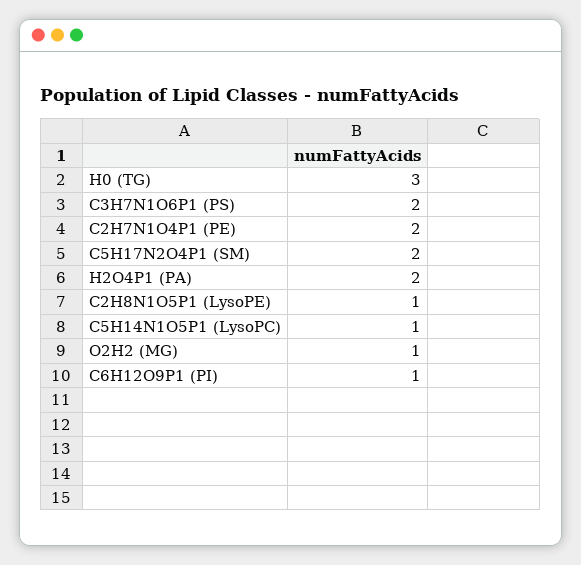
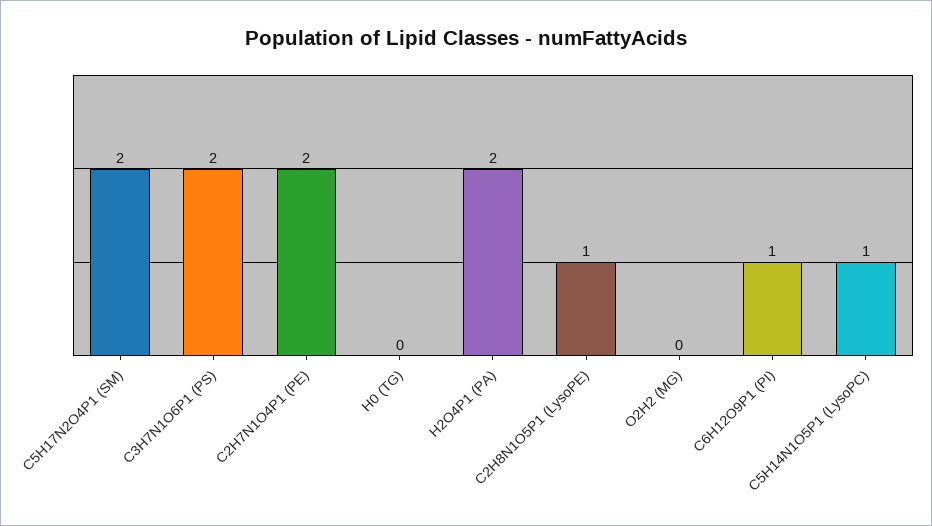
H0 (TG): 3 -> 0
O2H2 (MG): 1 -> 0

